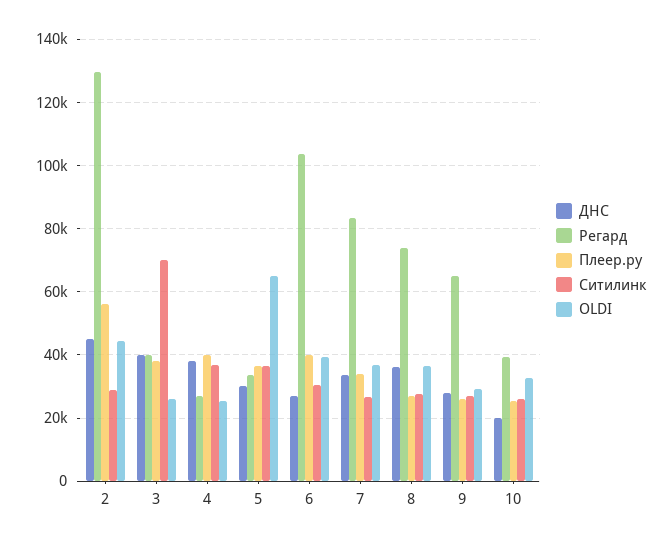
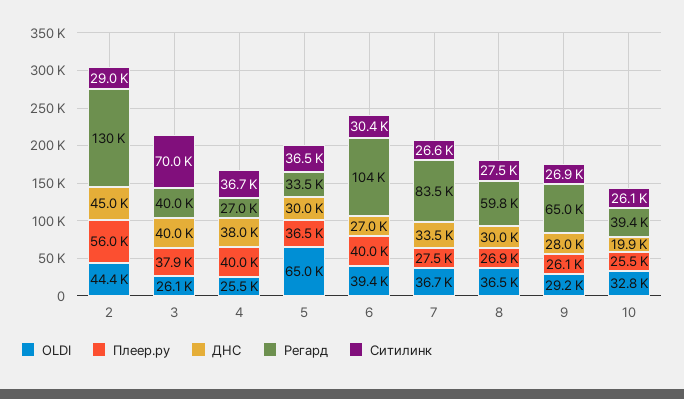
Плеер.ру, 7: 34000 -> 27500
ДНС, 8: 36000 -> 30000
Регард, 8: 74000 -> 59800

